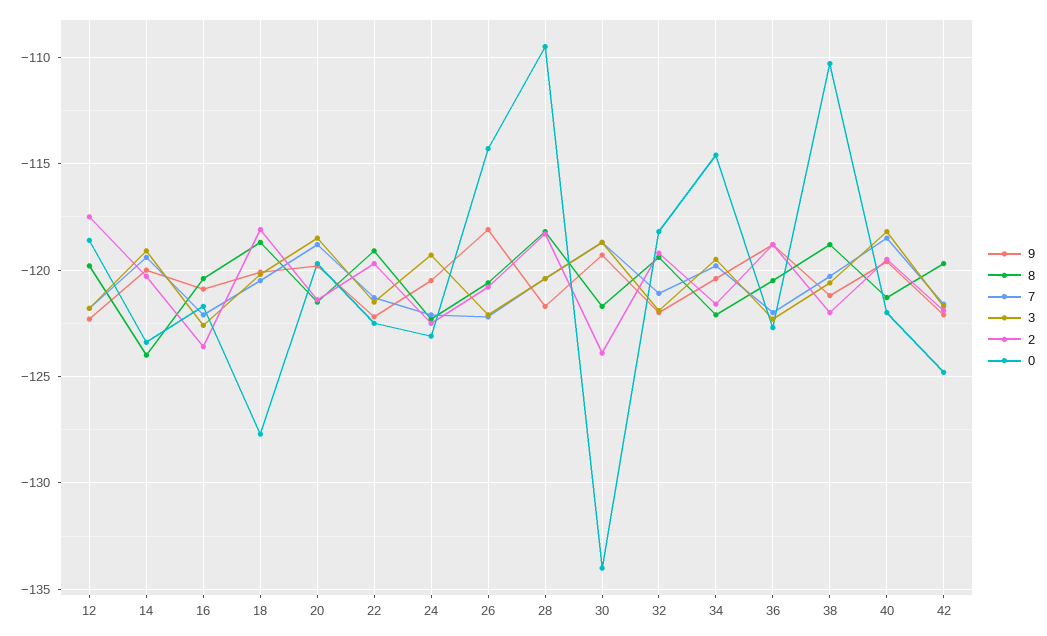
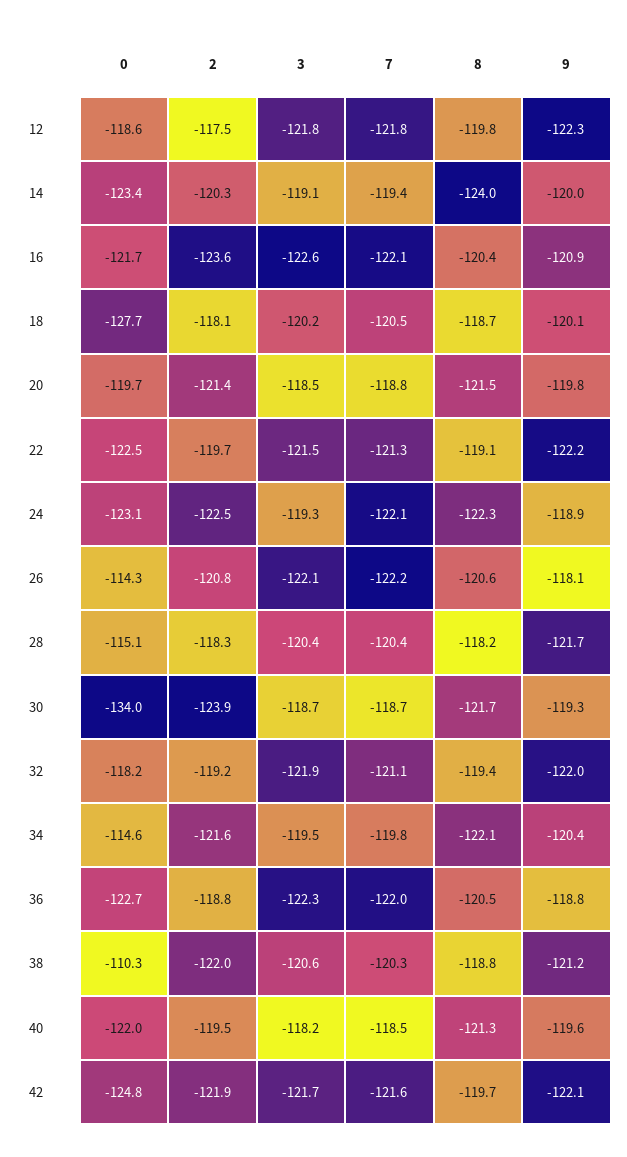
9, 24: -120.5 -> -118.9
0, 28: -109.5 -> -115.1

